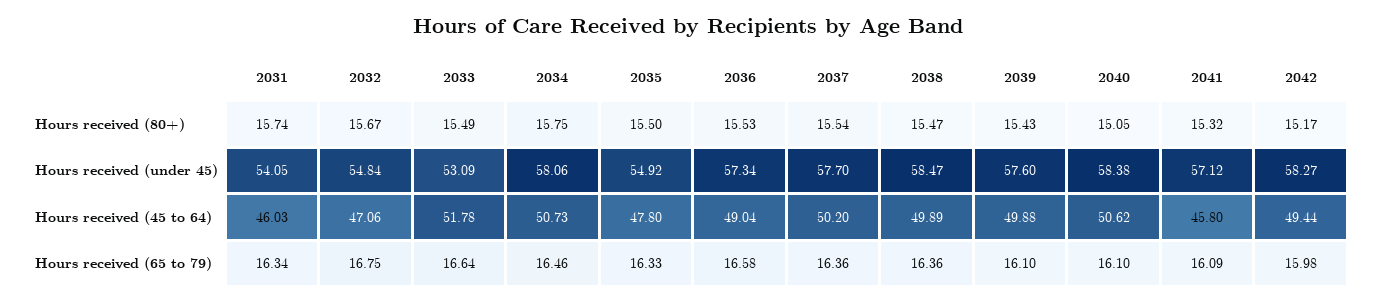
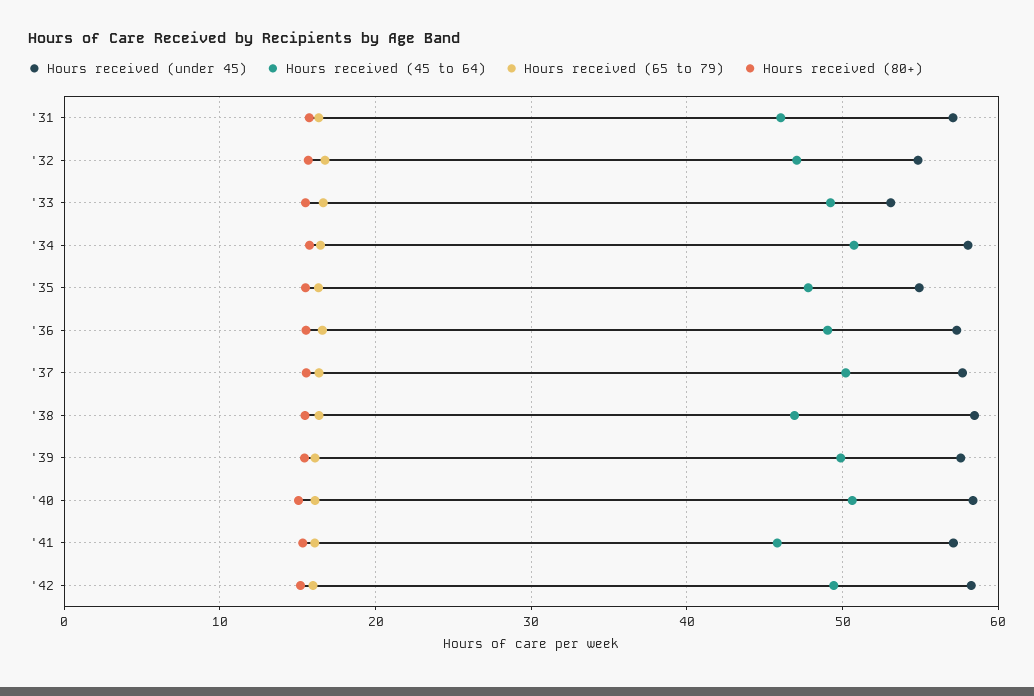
Hours received (under 45), 2031: 54.05 -> 57
Hours received (45 to 64), 2033: 51.78 -> 49
Hours received (45 to 64), 2038: 49.89 -> 47

